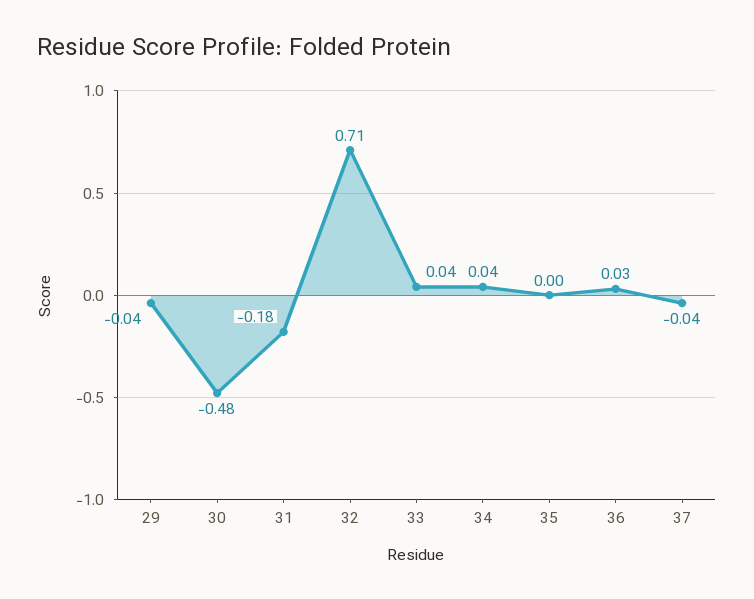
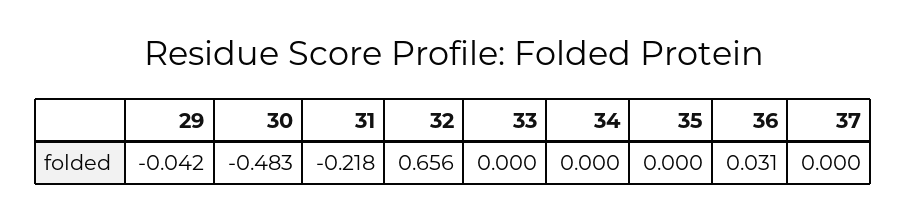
31: -0.18 -> -0.218
32: 0.71 -> 0.656
33: 0.04 -> 0
34: 0.04 -> 0
37: -0.04 -> 0

